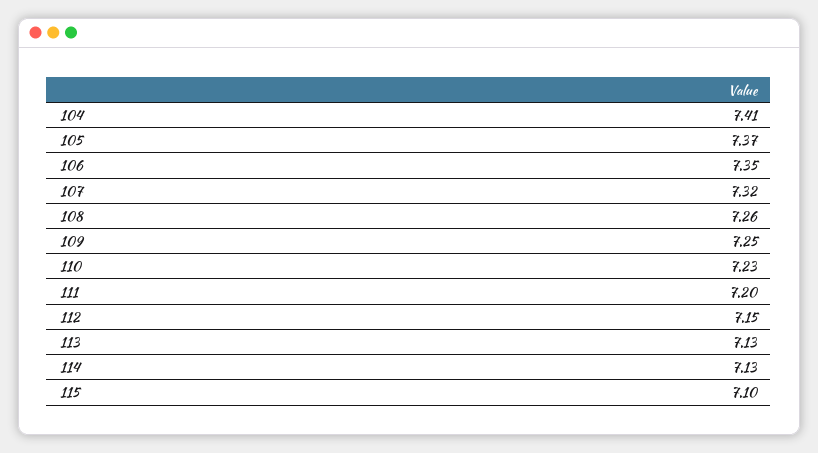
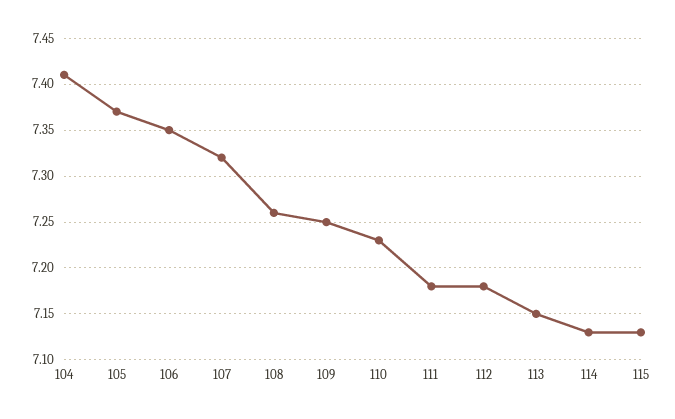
111: 7.2 -> 7.18
112: 7.15 -> 7.18
113: 7.13 -> 7.15
115: 7.1 -> 7.13

